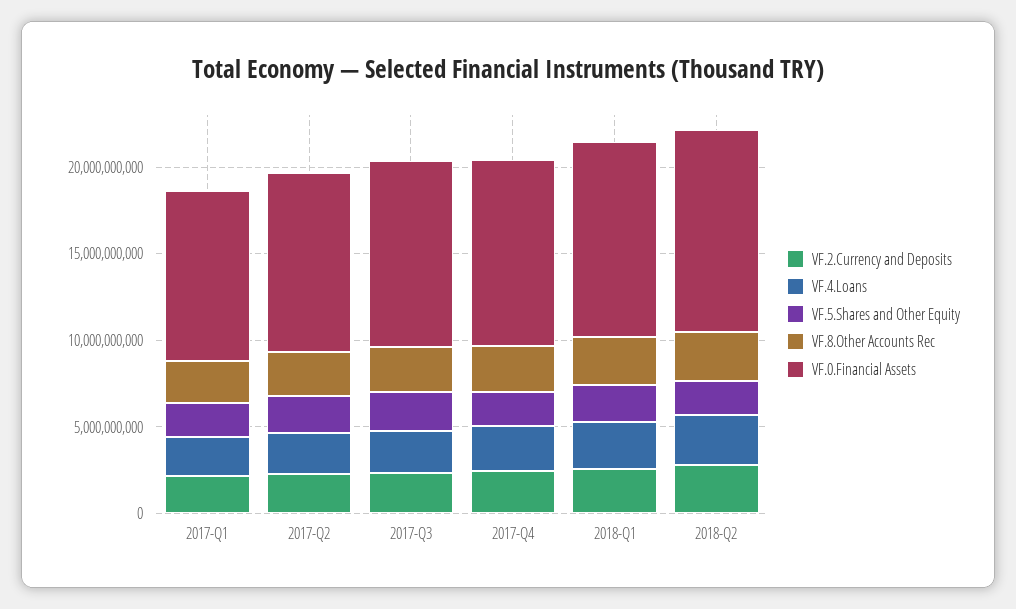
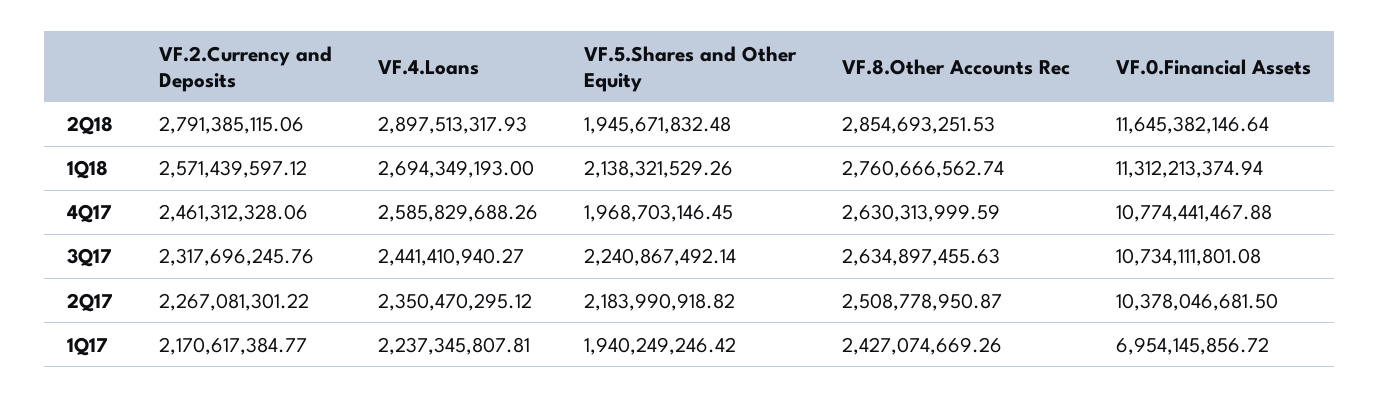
VF.0.Financial Assets, 2017-Q1: 10000000000 -> 6954145856.72

